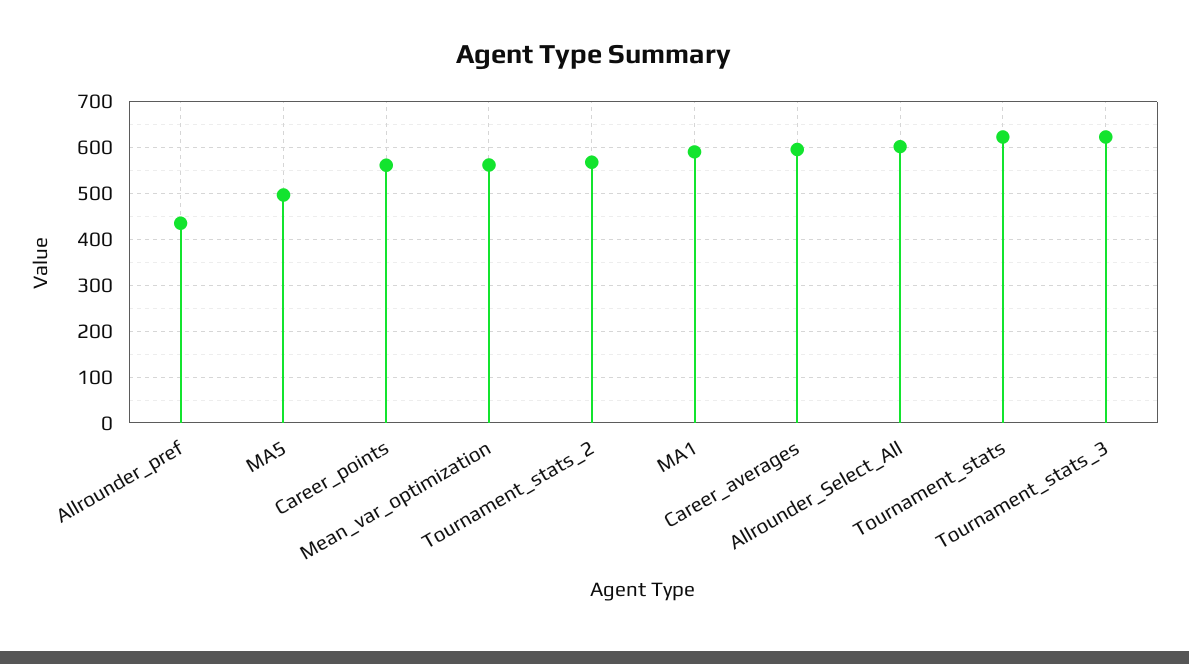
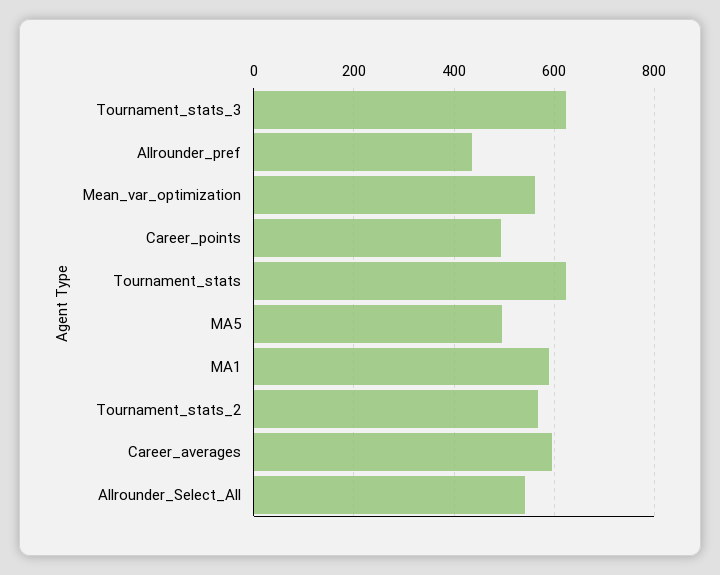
Career_points: 560 -> 500
Allrounder_Select_All: 600 -> 540

